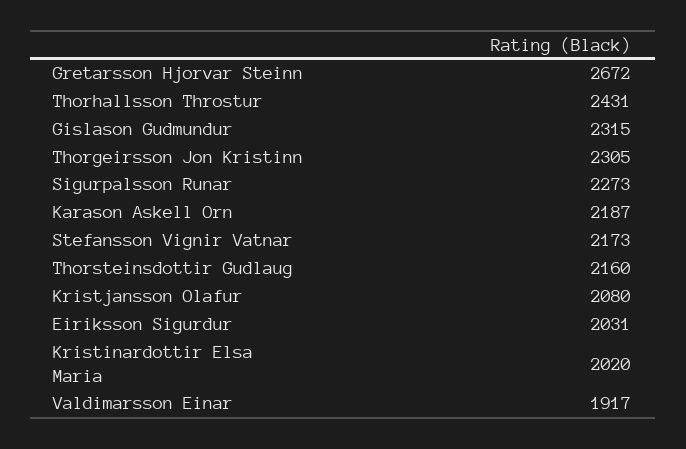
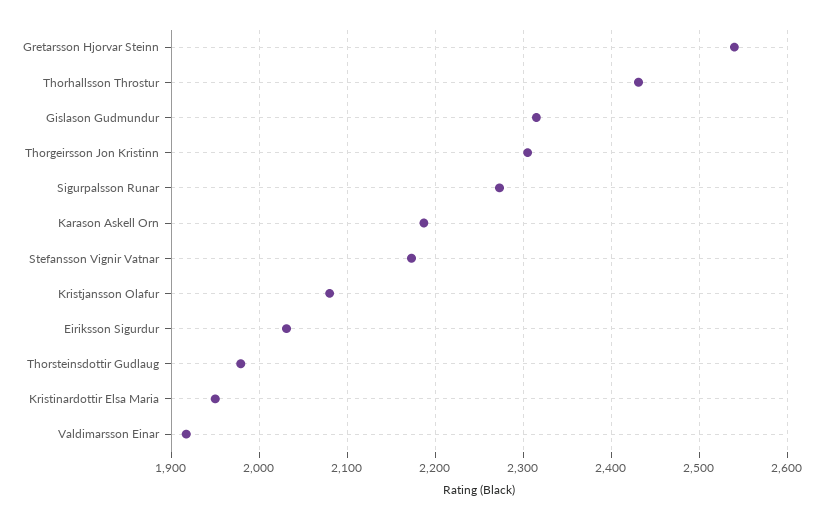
Gretarsson Hjorvar Steinn: 2672 -> 2540
Thorsteinsdottir Gudlaug: 2160 -> 1980
Kristinardottir Elsa Maria: 2020 -> 1950

